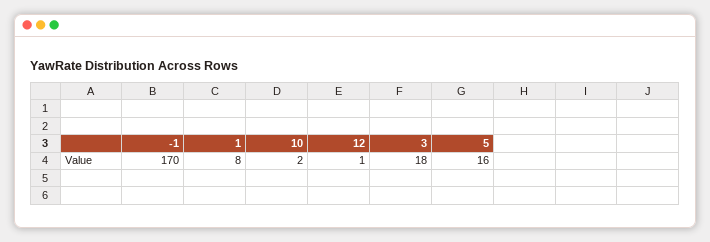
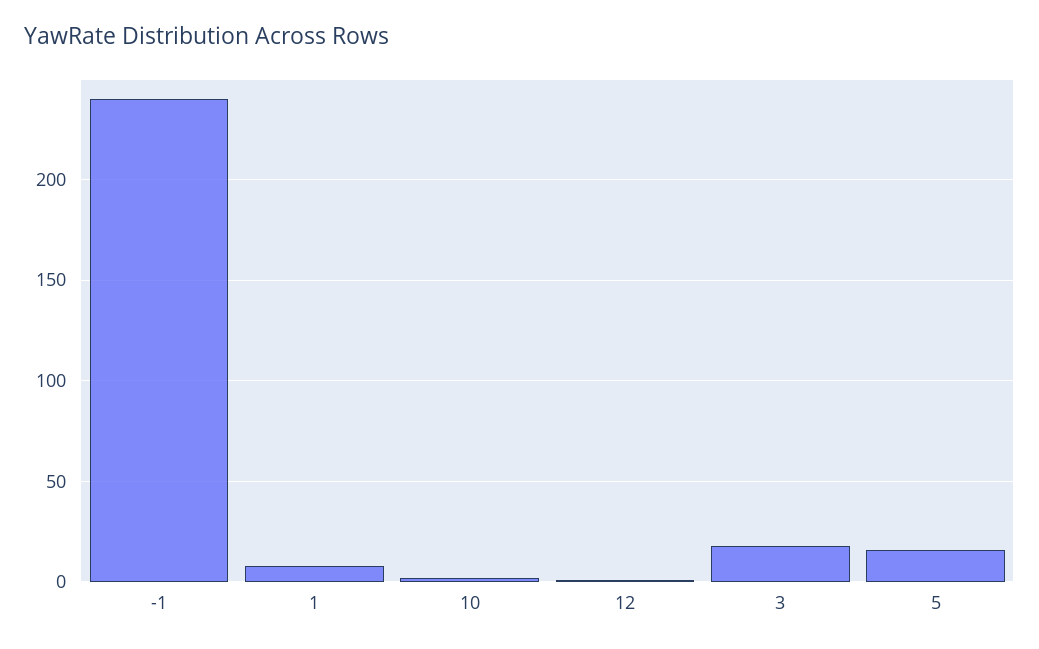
-1: 170 -> 240

